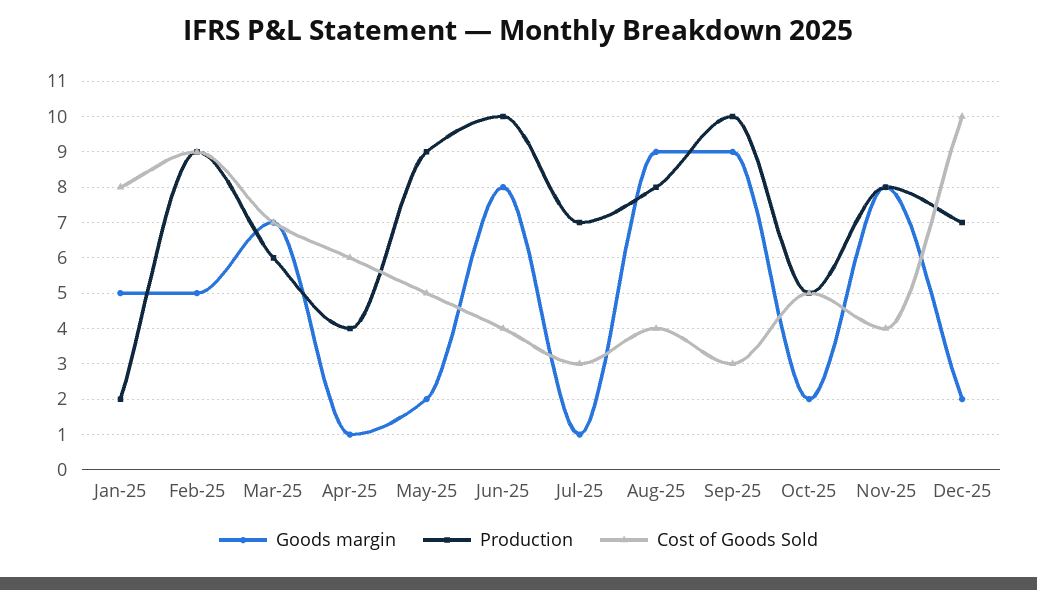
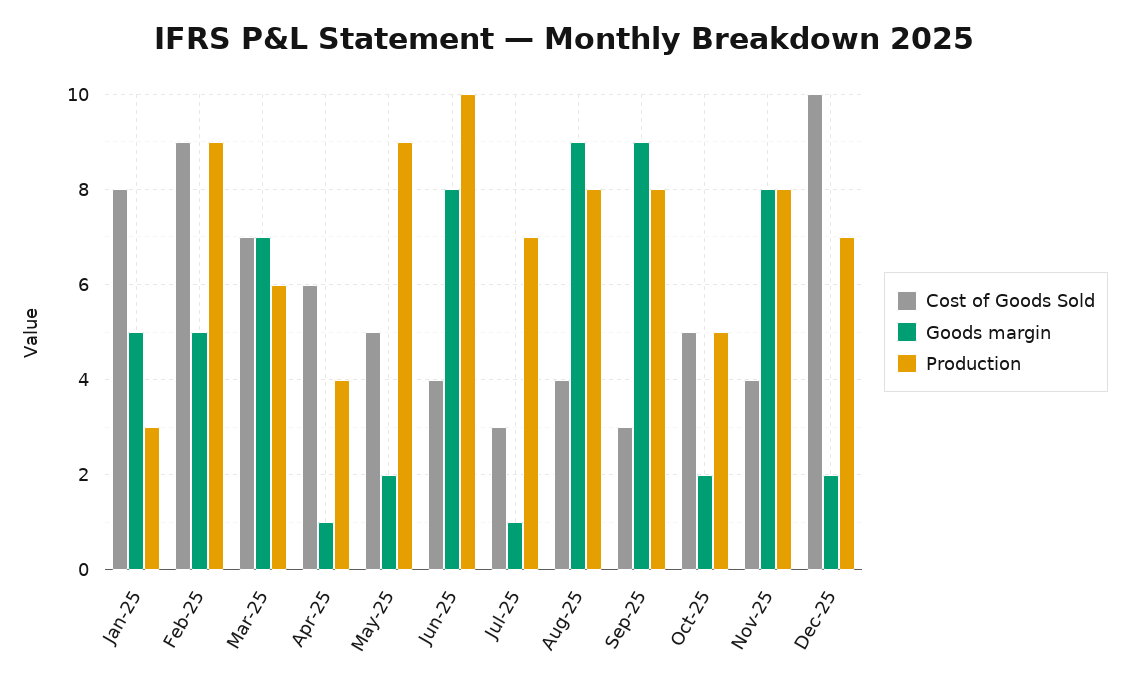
Production, Jan-25: 2 -> 3
Production, Sep-25: 10 -> 8

